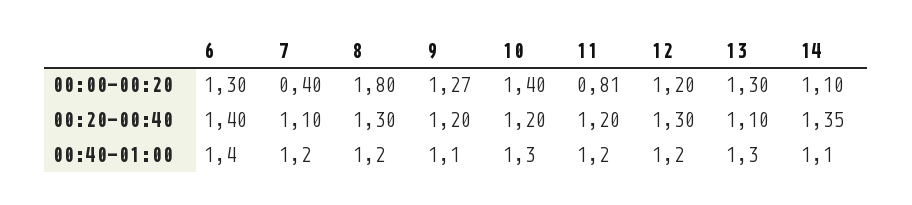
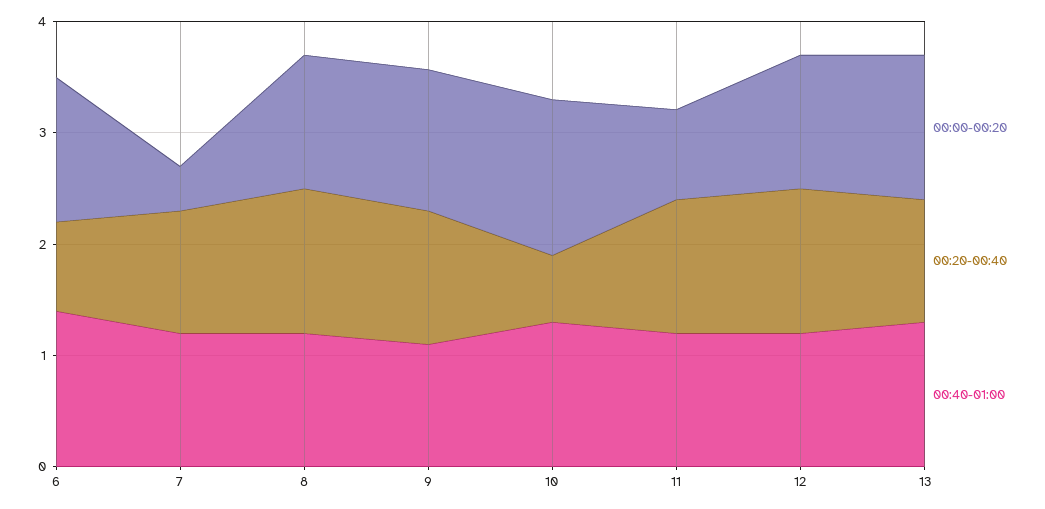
00:00-00:20, 8: 1.8 -> 1.2
00:00-00:20, 14: 1.1 -> none
00:20-00:40, 6: 1.4 -> 0.8
00:20-00:40, 10: 1.2 -> 0.6
00:20-00:40, 14: 1.35 -> none
00:40-01:00, 14: 1.1 -> none

